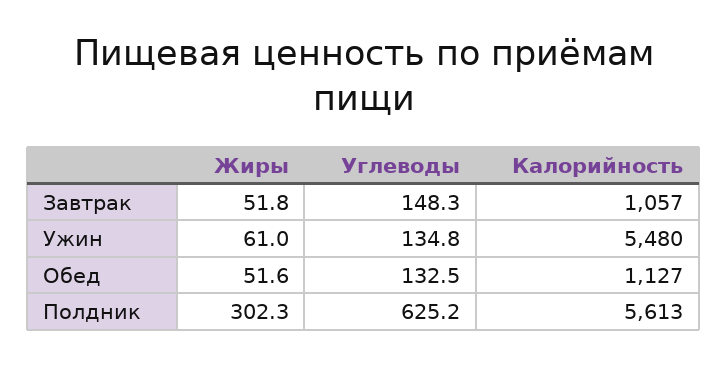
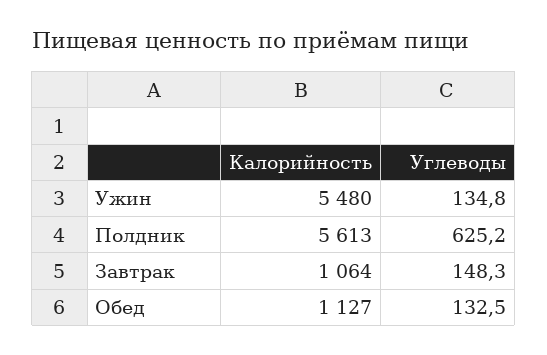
Жиры, Завтрак: 51.8 -> none
Калорийность, Завтрак: 1057 -> 1064
Жиры, Ужин: 61 -> none
Жиры, Обед: 51.6 -> none
Жиры, Полдник: 302.3 -> none

